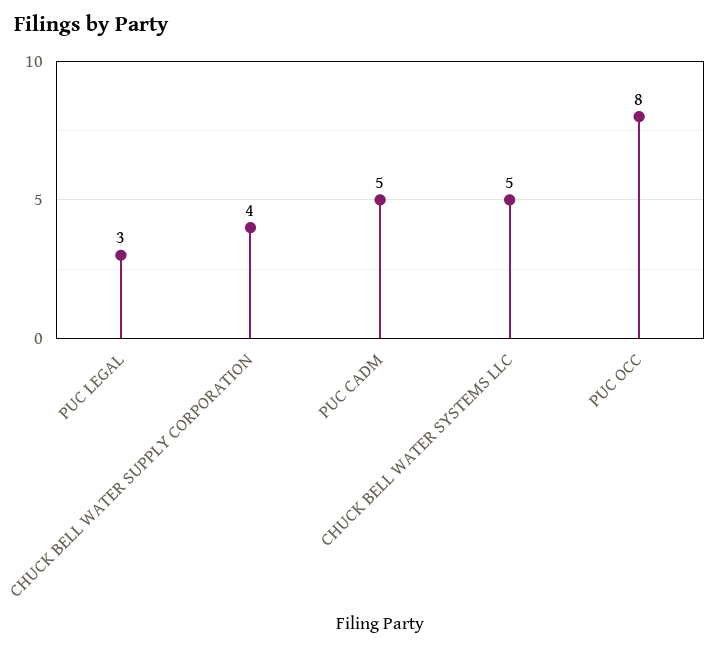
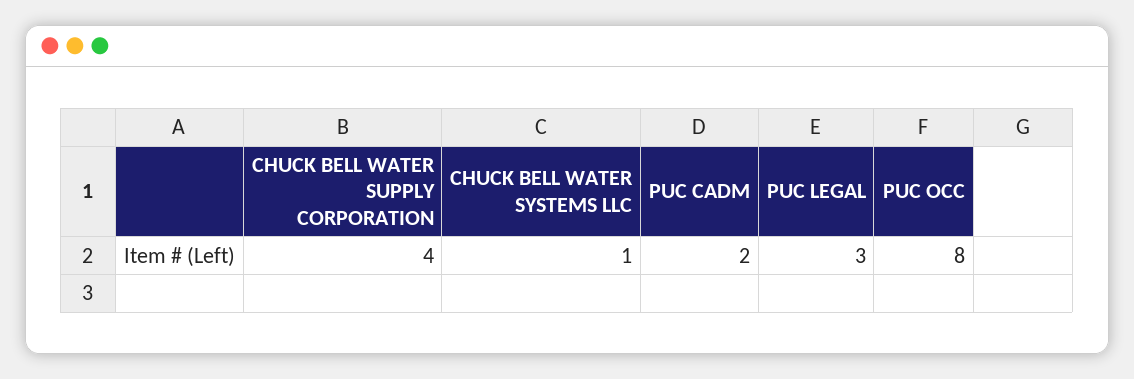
PUC CADM: 5 -> 2
CHUCK BELL WATER SYSTEMS LLC: 5 -> 1

